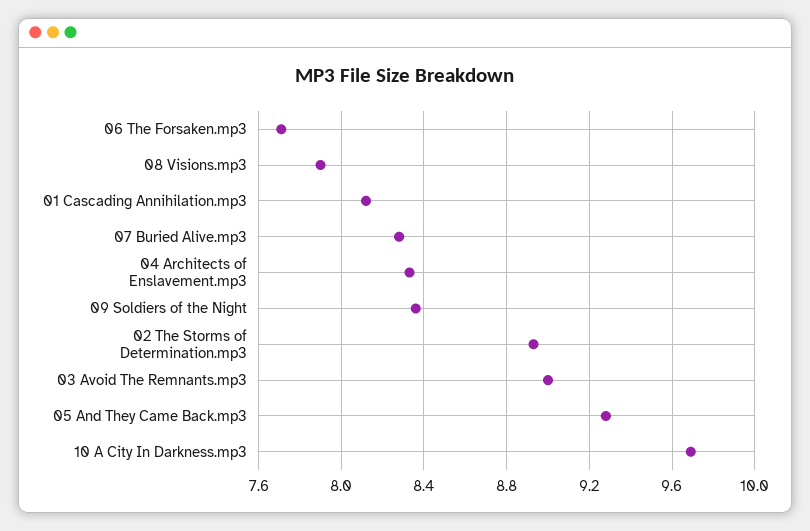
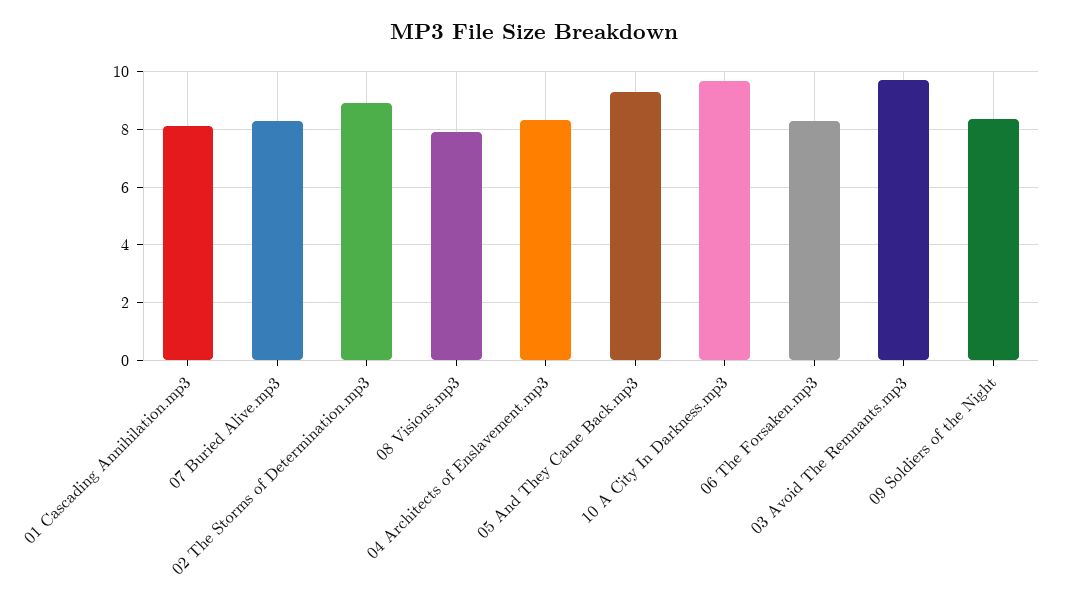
06 The Forsaken.mp3: 7.7 -> 8.25
03 Avoid The Remnants.mp3: 9 -> 9.75

